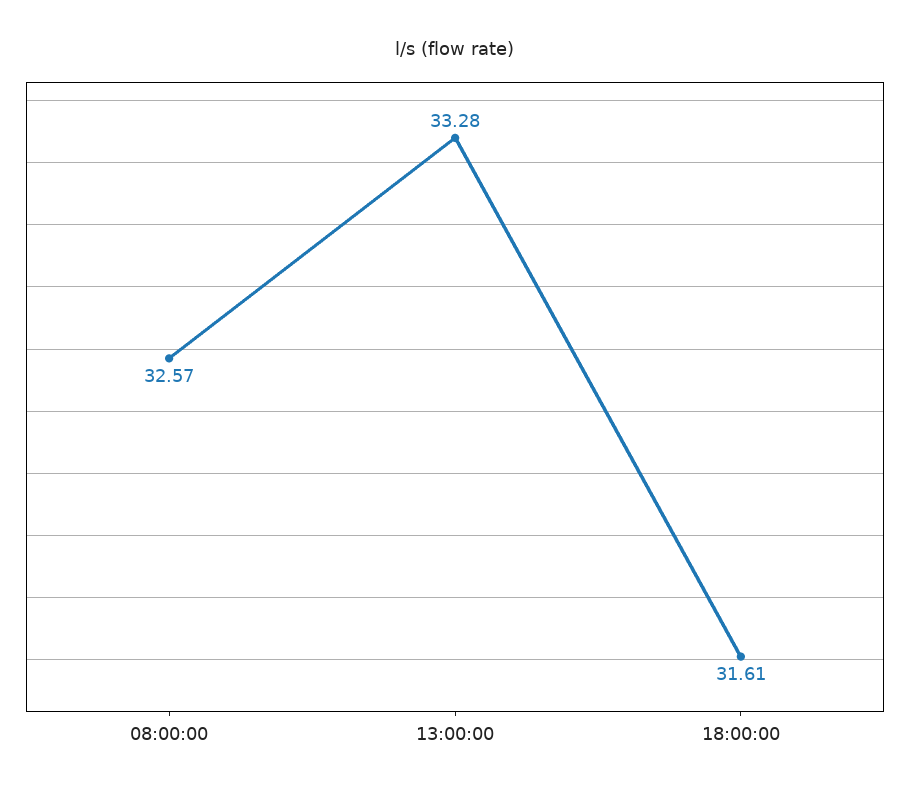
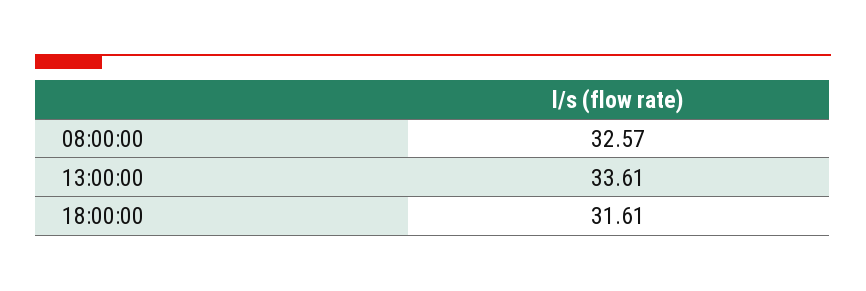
13:00:00: 33.28 -> 33.61

